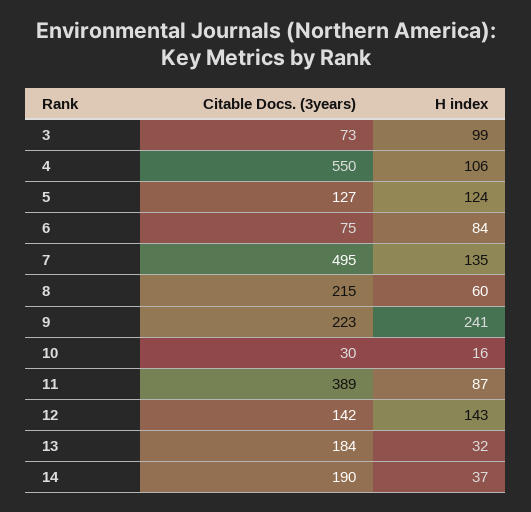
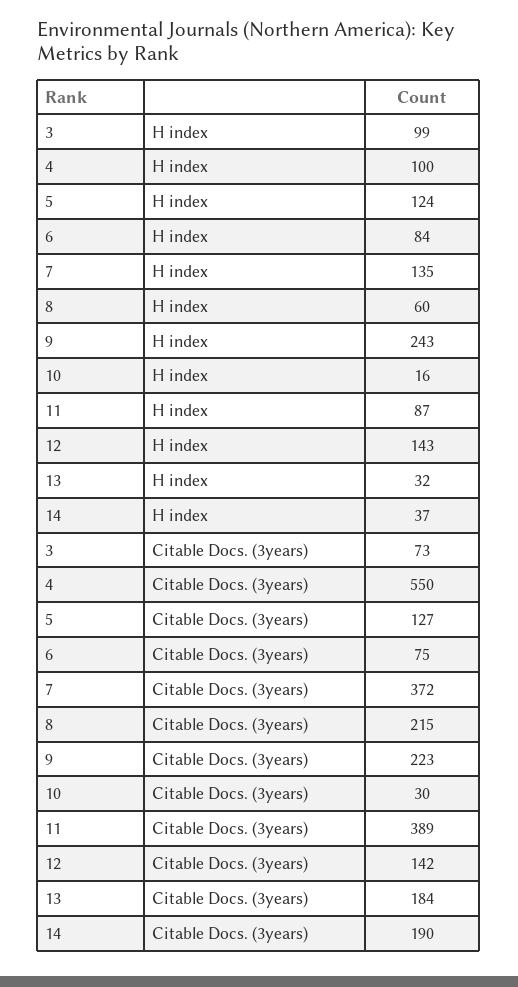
H index, 4: 106 -> 100
Citable Docs. (3years), 7: 495 -> 372
H index, 9: 241 -> 243

